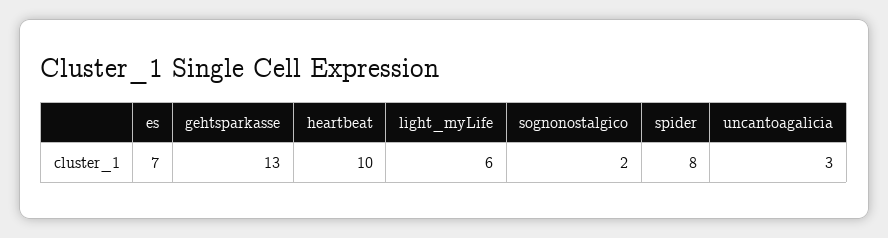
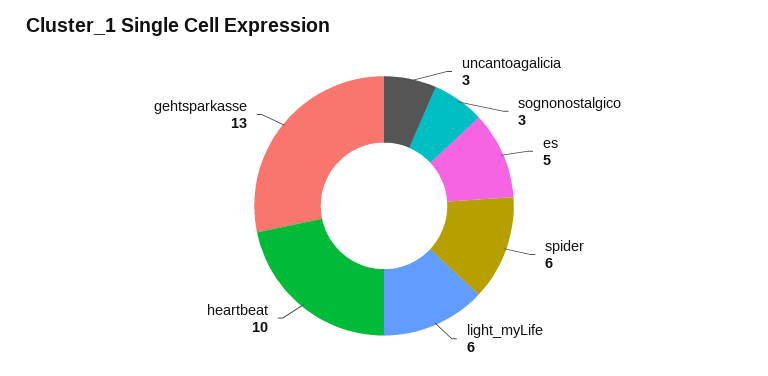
es: 7 -> 5
sognonostalgico: 2 -> 3
spider: 8 -> 6

